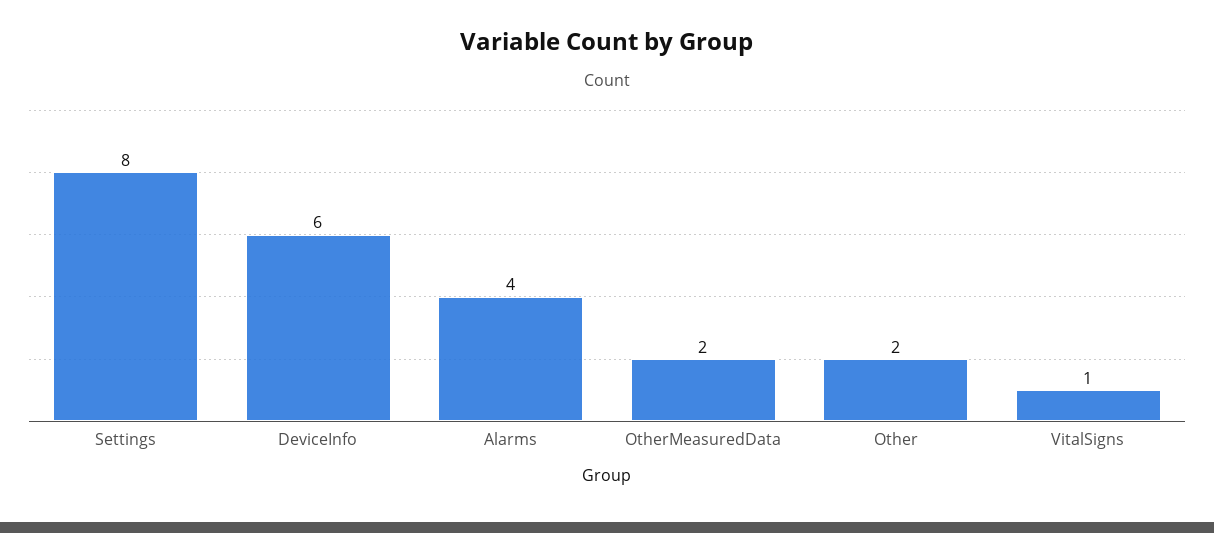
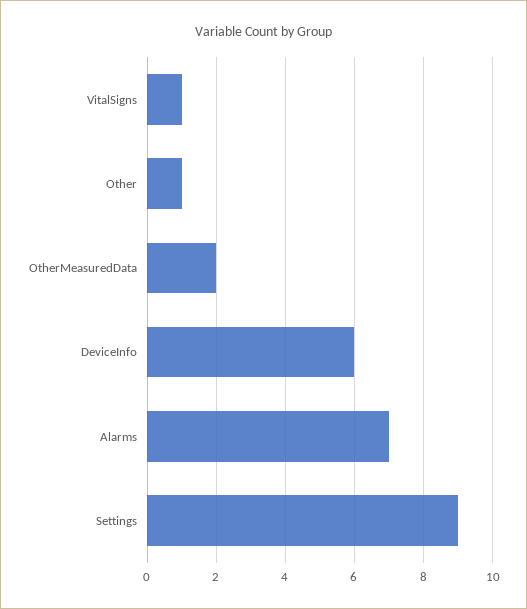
Settings: 8 -> 9
Alarms: 4 -> 7
Other: 2 -> 1

